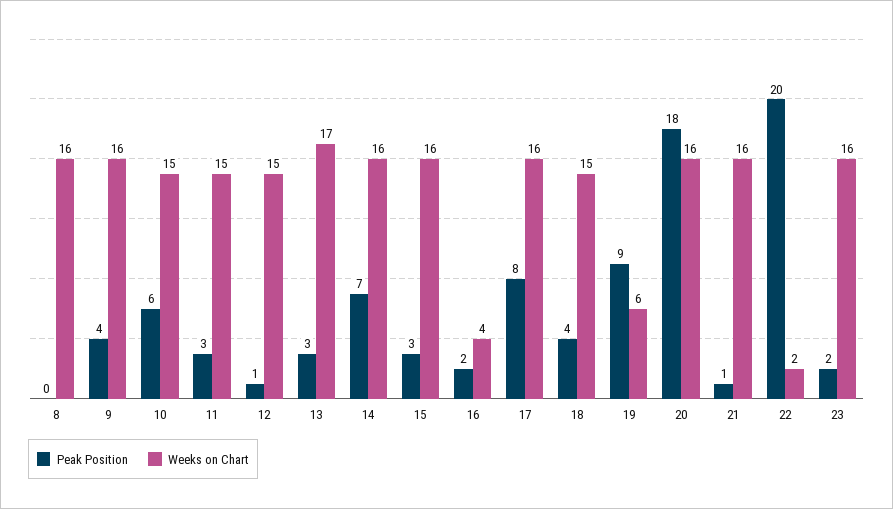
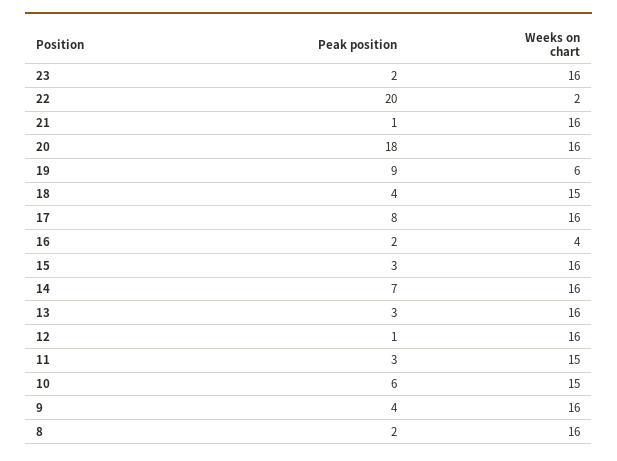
Peak Position, 8: 0 -> 2
Weeks on Chart, 12: 15 -> 16
Weeks on Chart, 13: 17 -> 16

